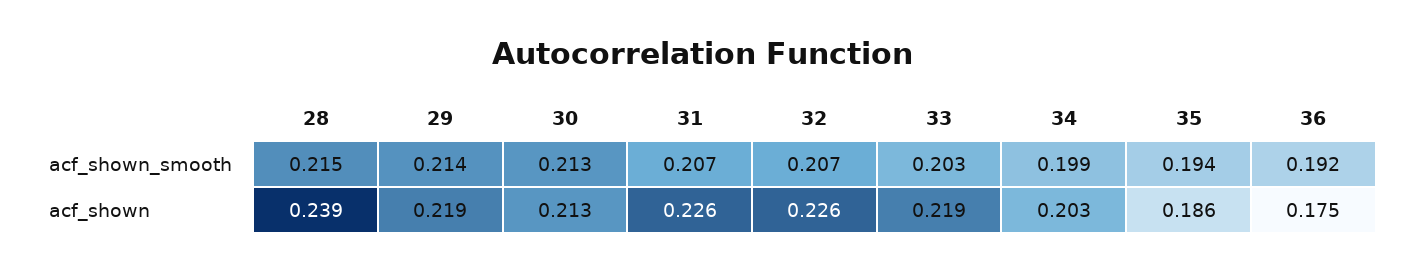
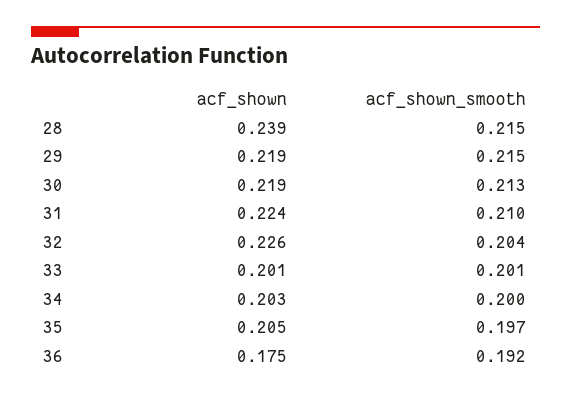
29, acf_shown_smooth: 0.214 -> 0.215
31, acf_shown_smooth: 0.207 -> 0.21
32, acf_shown_smooth: 0.207 -> 0.204
33, acf_shown_smooth: 0.203 -> 0.201
34, acf_shown_smooth: 0.199 -> 0.2
35, acf_shown_smooth: 0.194 -> 0.197
30, acf_shown: 0.213 -> 0.219
31, acf_shown: 0.226 -> 0.224
33, acf_shown: 0.219 -> 0.201
35, acf_shown: 0.186 -> 0.205

